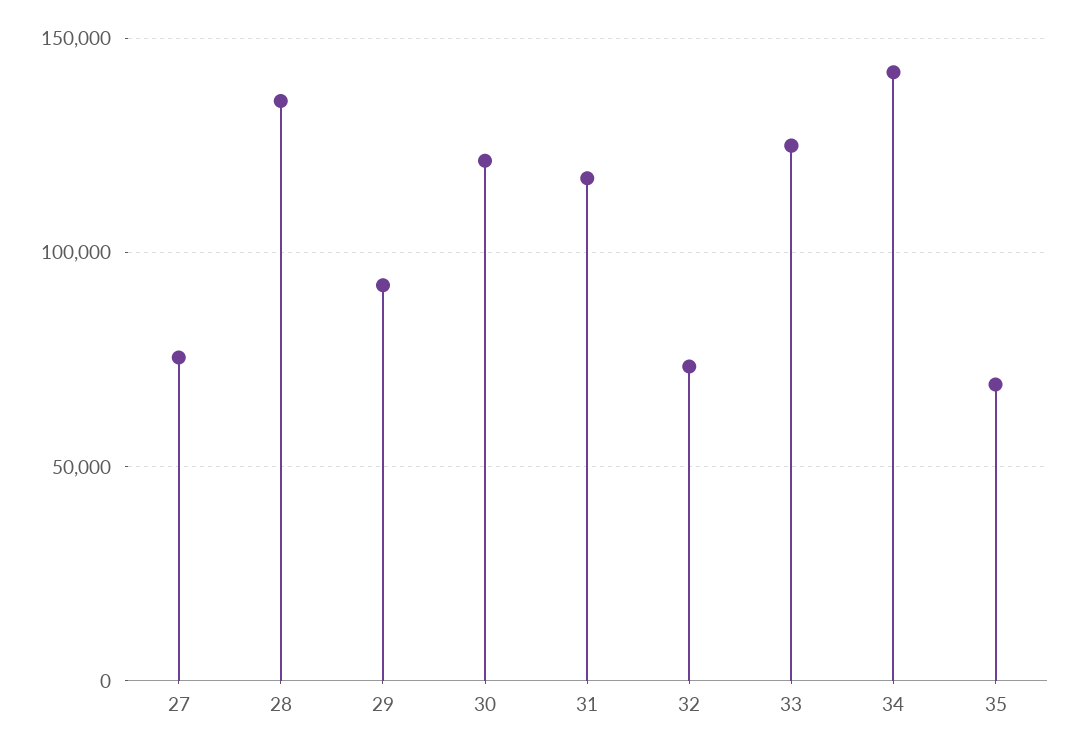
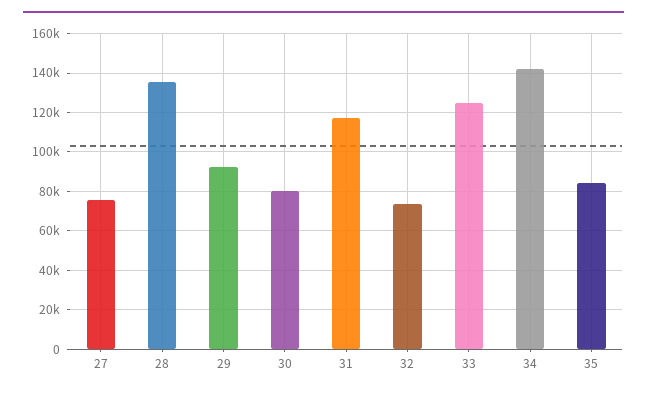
30: 120000 -> 80000
35: 70000 -> 85000

